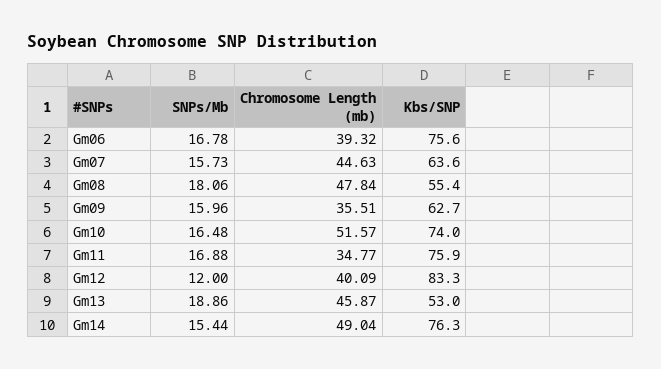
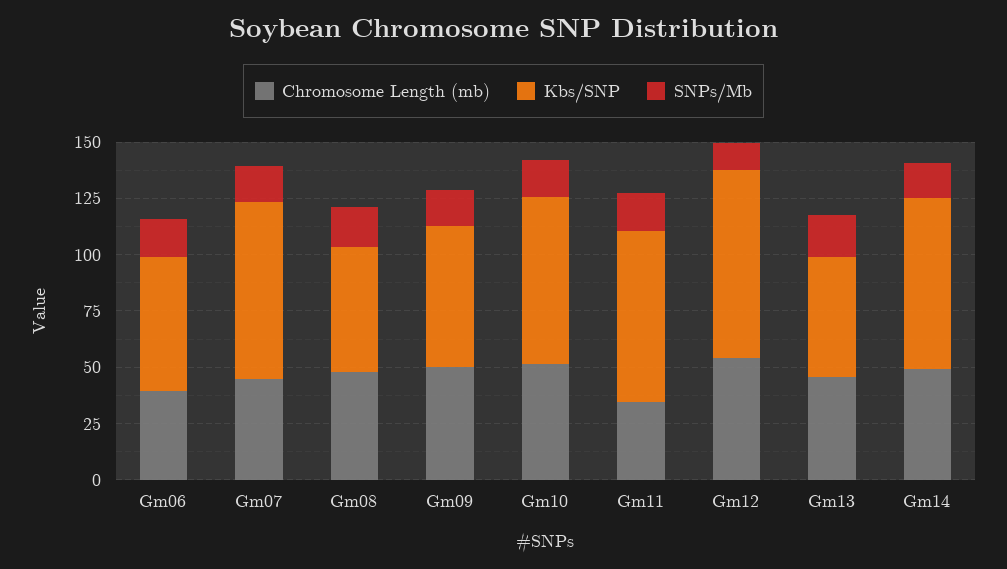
Kbs/SNP, Gm06: 75.6 -> 60
Kbs/SNP, Gm07: 63.6 -> 80
Chromosome Length (mb), Gm09: 35.51 -> 50
Chromosome Length (mb), Gm12: 40.09 -> 55

